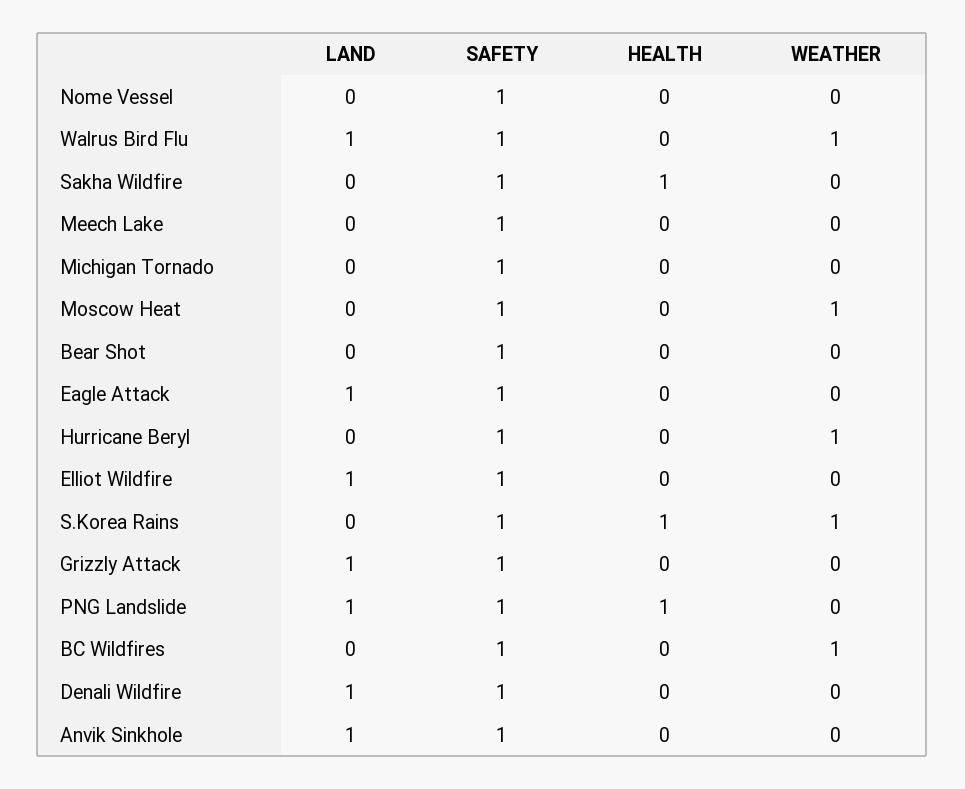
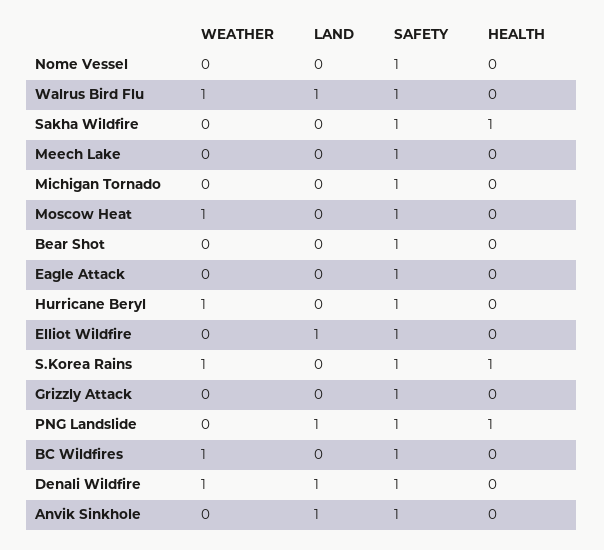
LAND, Eagle Attack: 1 -> 0
LAND, Grizzly Attack: 1 -> 0
WEATHER, Denali Wildfire: 0 -> 1

